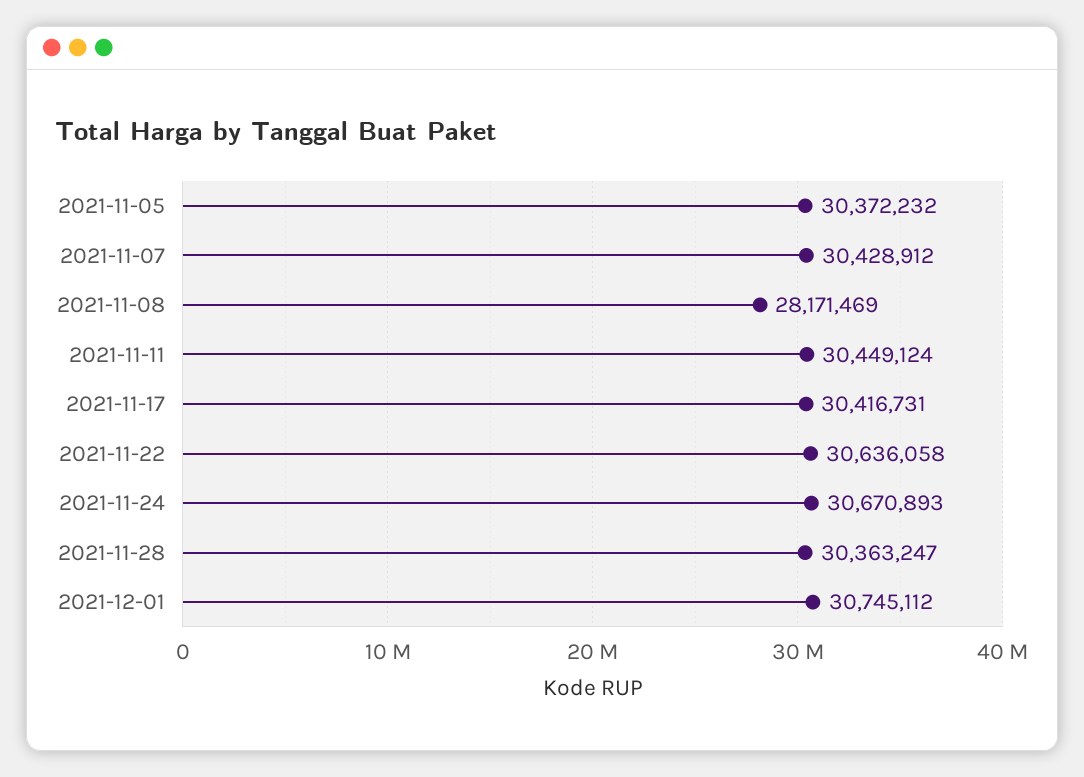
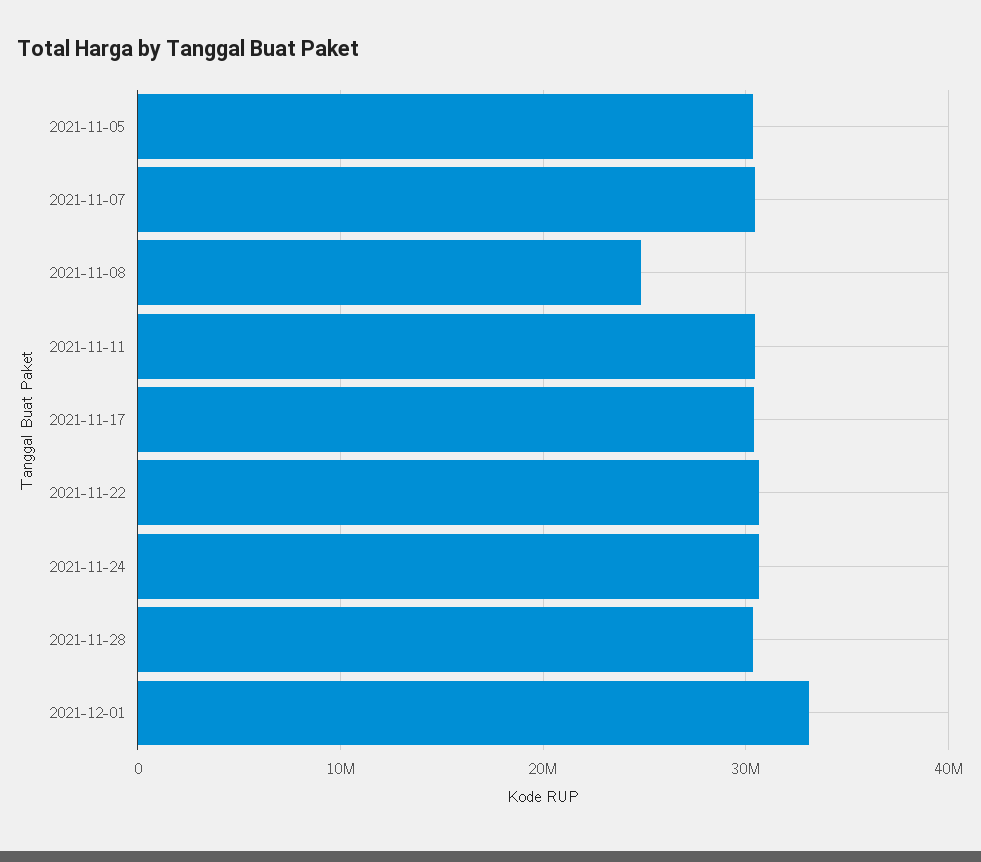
2021-11-08: 28171469 -> 25000000
2021-12-01: 30745112 -> 33000000

